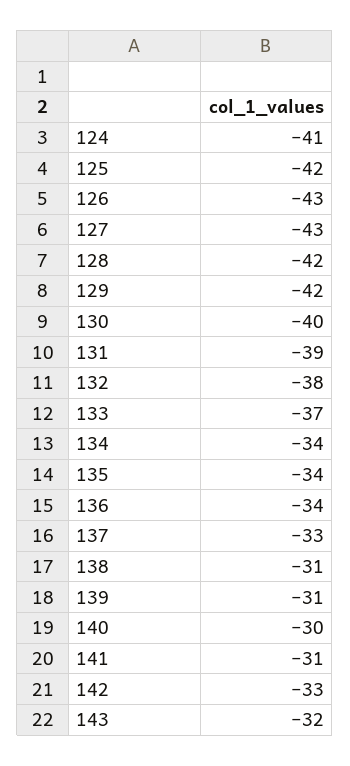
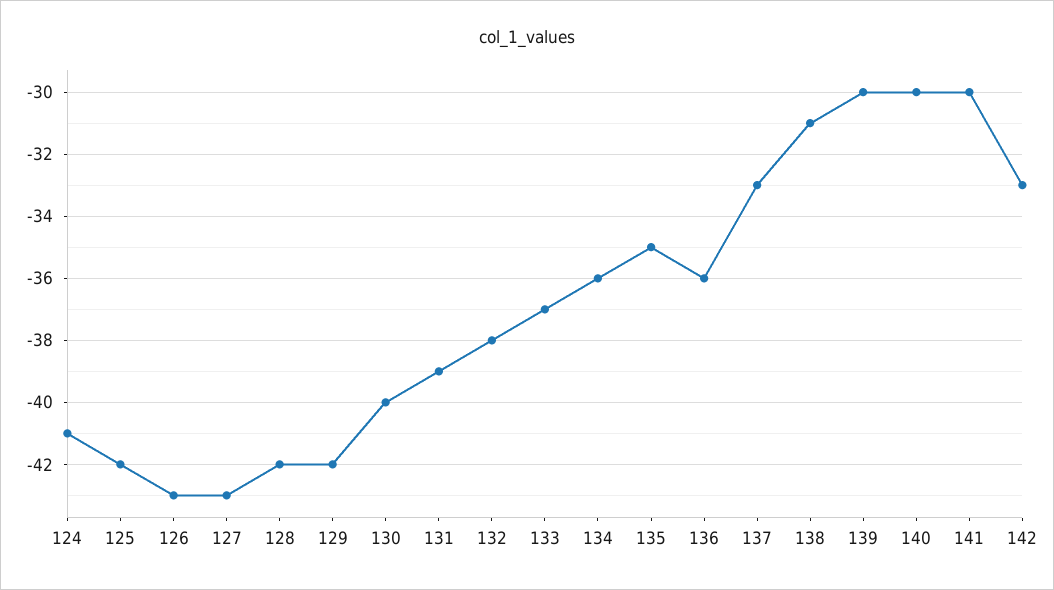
134: -34 -> -36
135: -34 -> -35
136: -34 -> -36
139: -31 -> -30
141: -31 -> -30
143: -32 -> none

